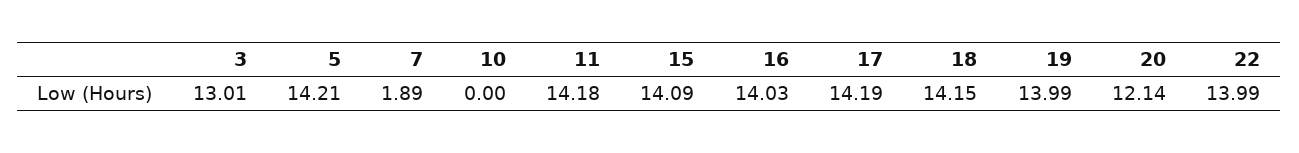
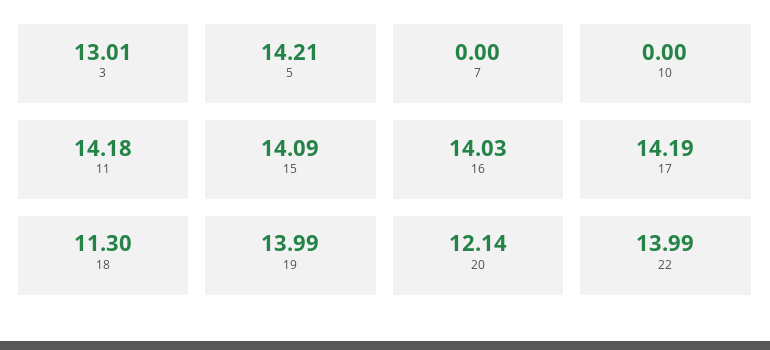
7: 1.89 -> 0
18: 14.15 -> 11.3

